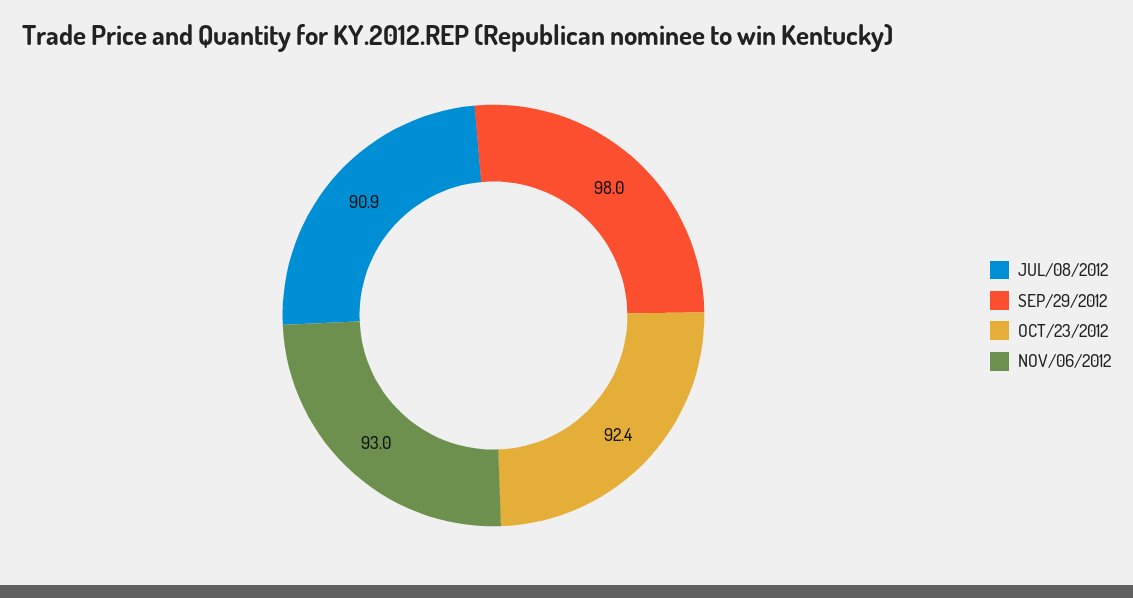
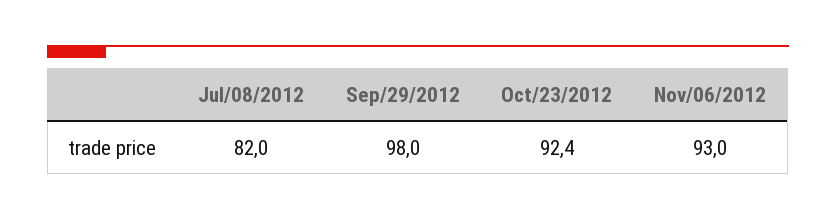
JUL/08/2012: 90.9 -> 82

